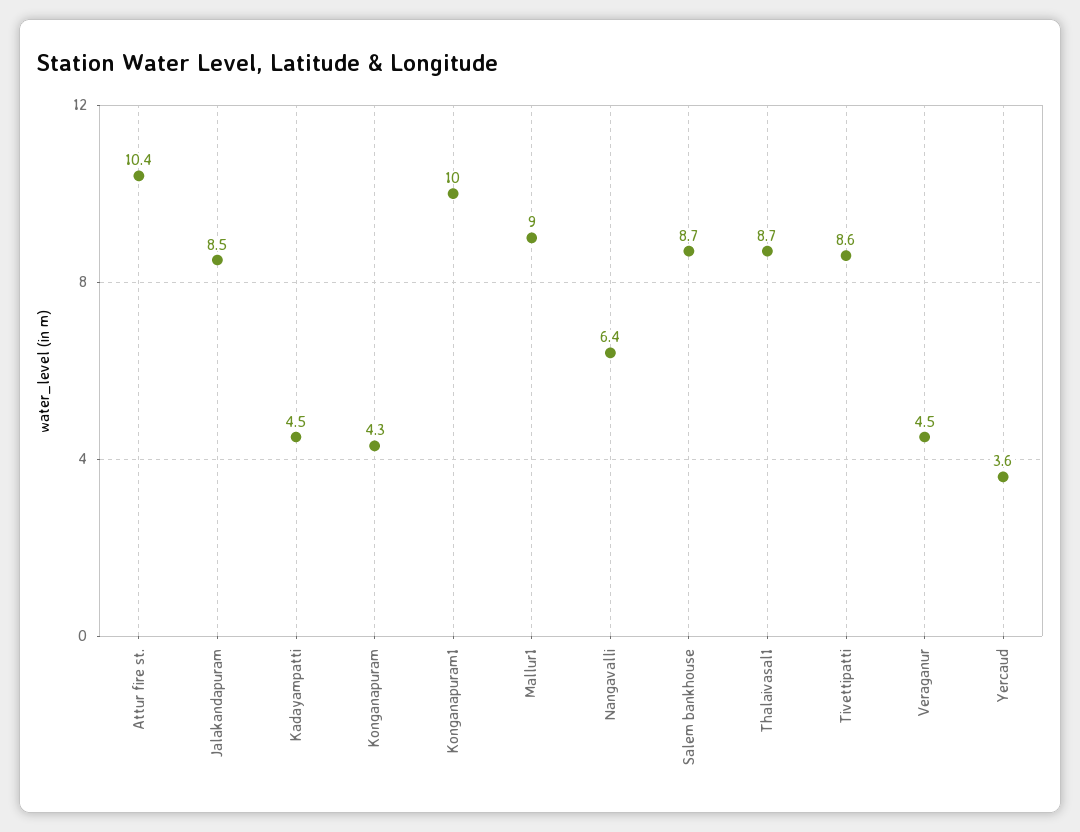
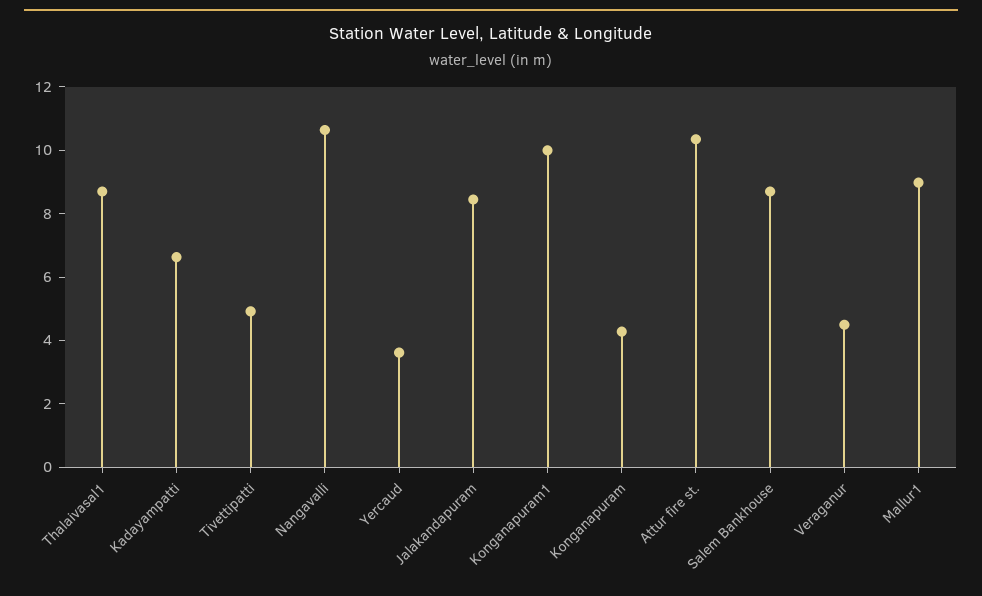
Kadayampatti: 4.5 -> 6.5
Nangavalli: 6.4 -> 10.5
Tivettipatti: 8.6 -> 5

